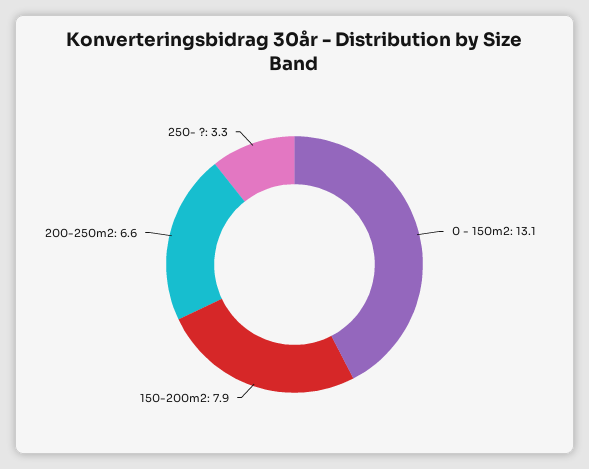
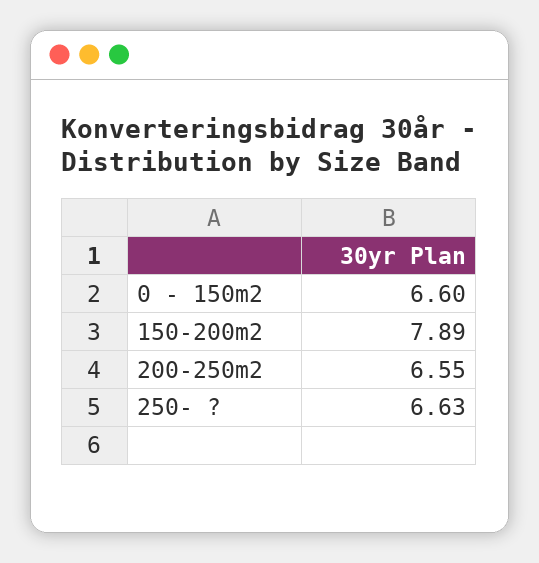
0 - 150m2: 13.1 -> 6.6
250- ?: 3.3 -> 6.63

